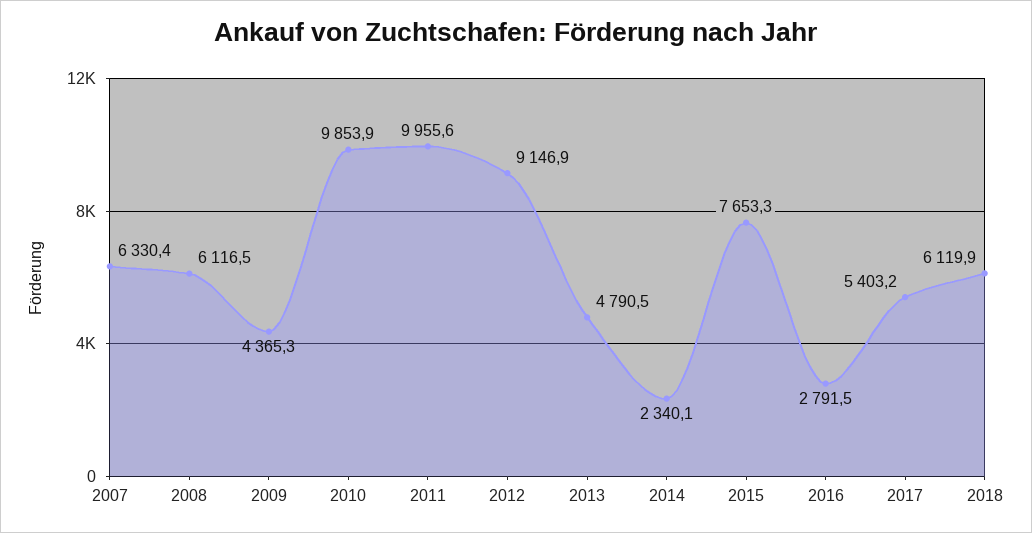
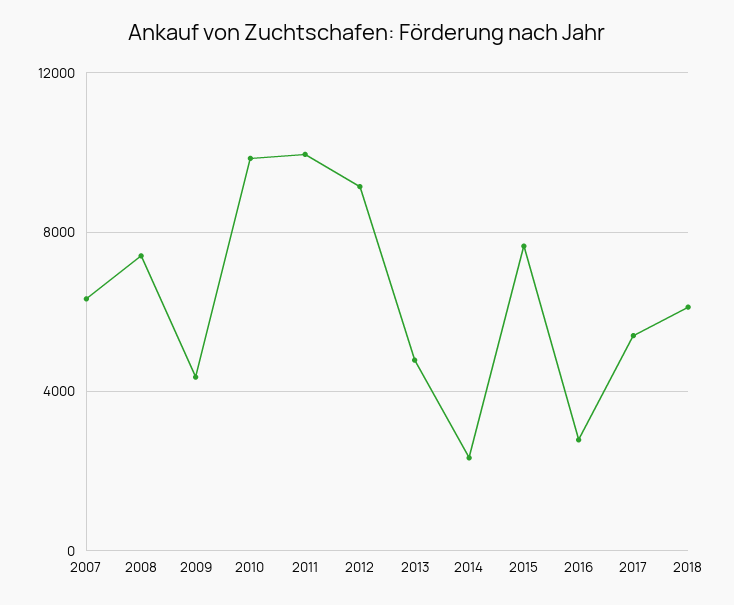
2008: 6116.5 -> 7500

